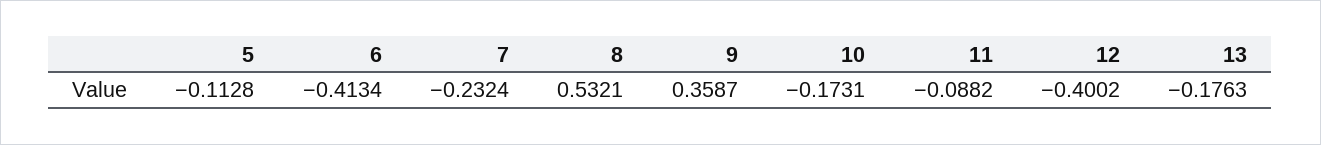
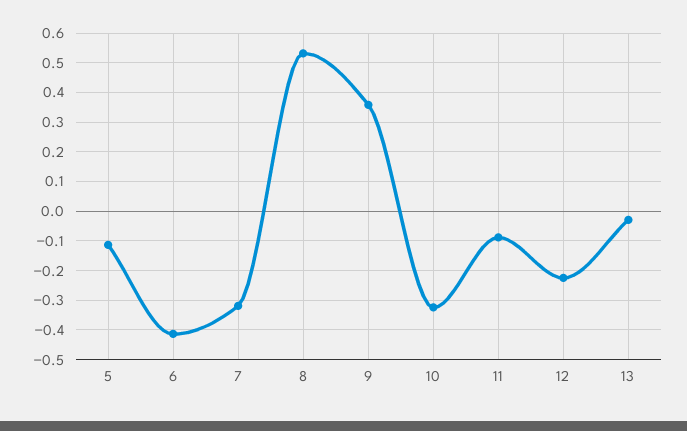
7: -0.2324 -> -0.325
10: -0.1731 -> -0.325
12: -0.4002 -> -0.225
13: -0.1763 -> -0.025

